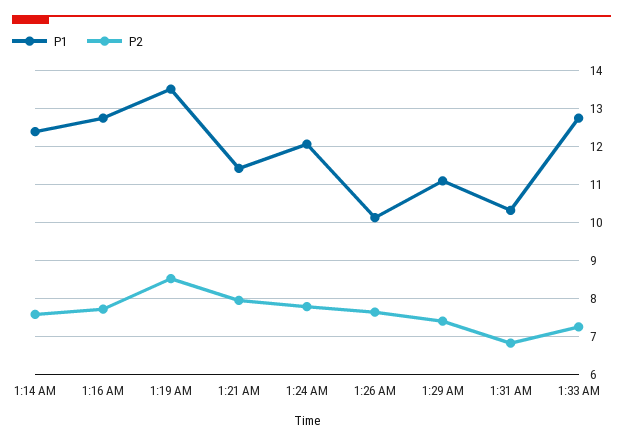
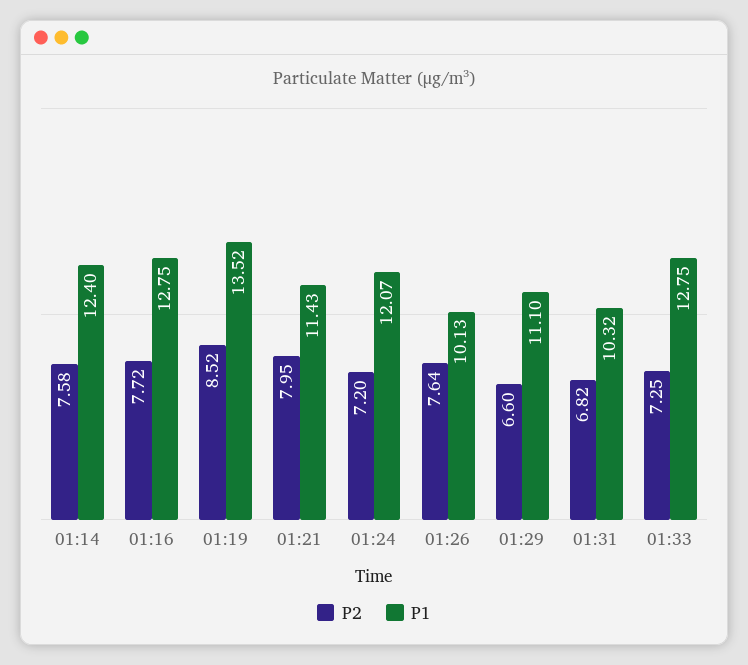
P2, 1:24 AM: 7.8 -> 7.2
P2, 1:29 AM: 7.4 -> 6.6

